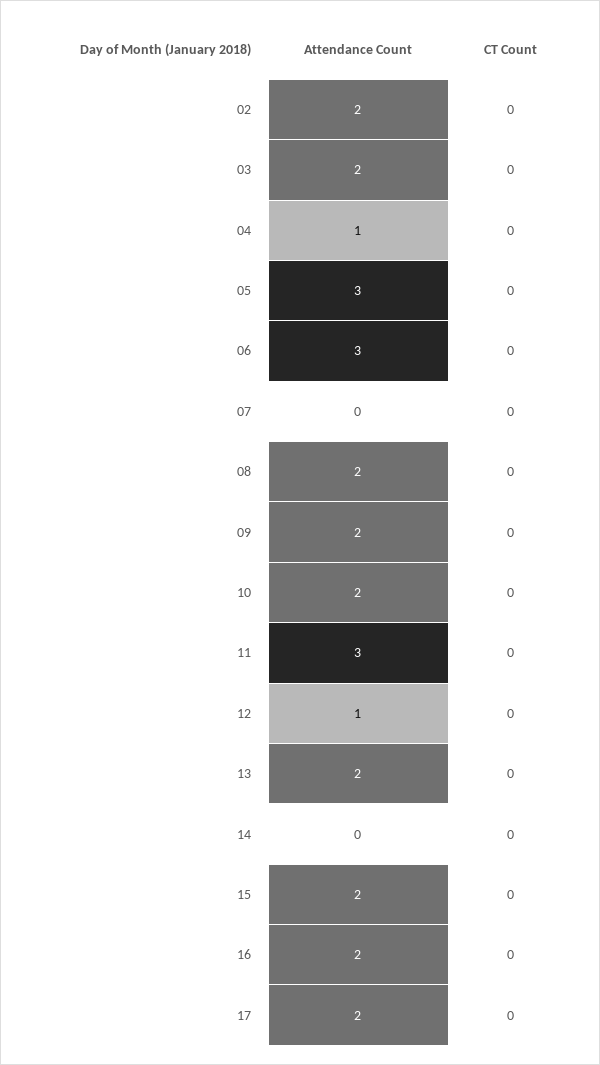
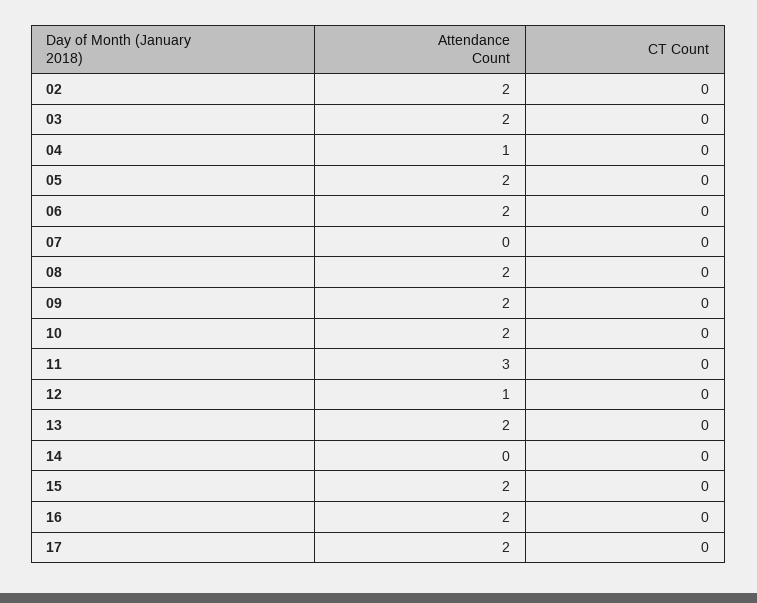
Attendance Count, 05: 3 -> 2
Attendance Count, 06: 3 -> 2

